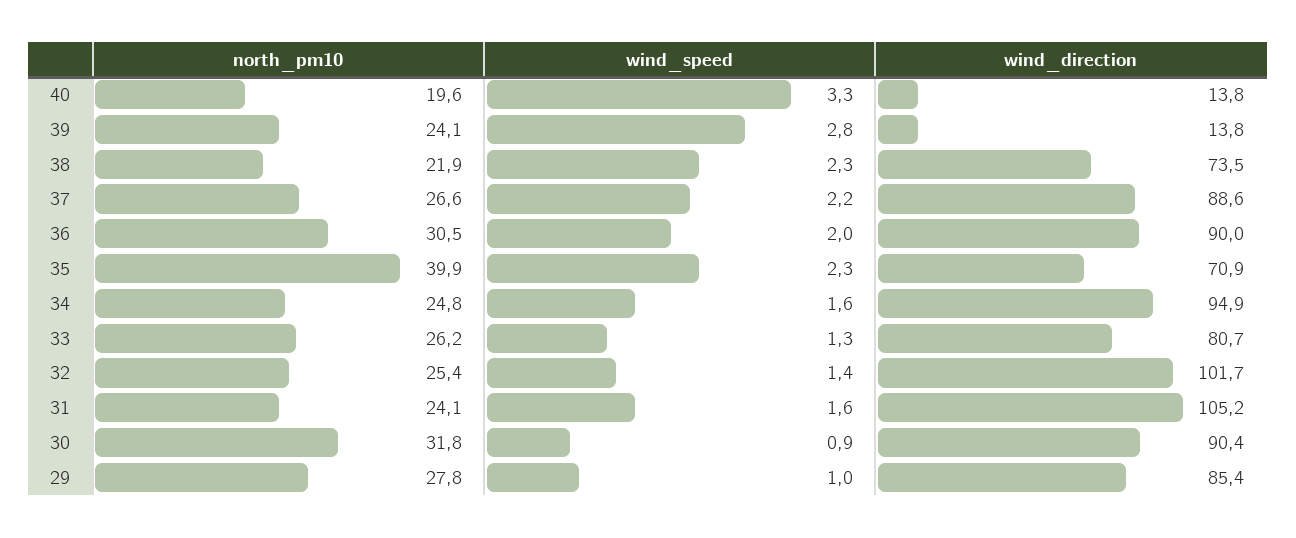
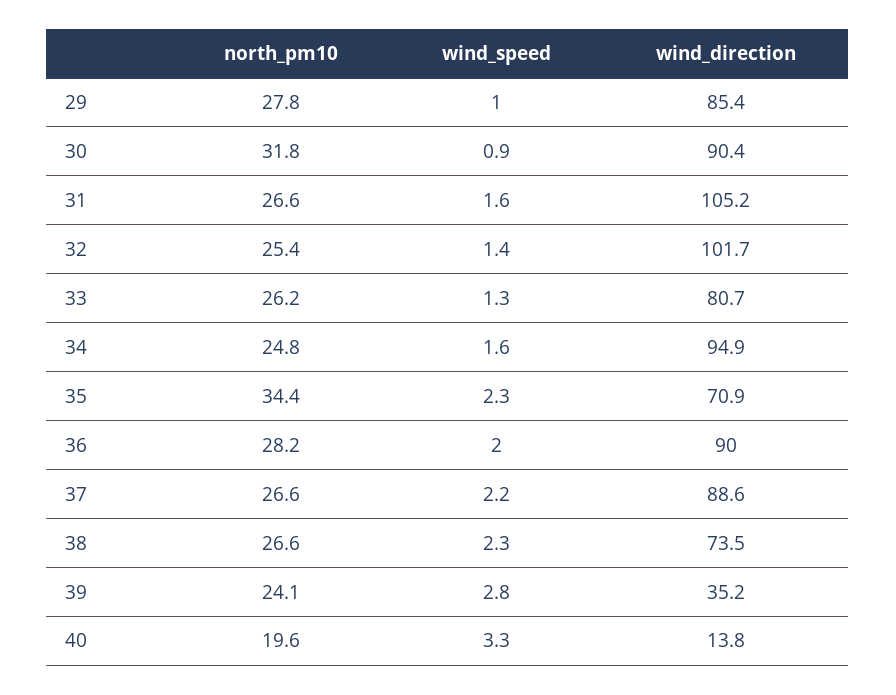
wind_direction, 39: 13.8 -> 35.2
north_pm10, 38: 21.9 -> 26.6
north_pm10, 36: 30.5 -> 28.2
north_pm10, 35: 39.9 -> 34.4
north_pm10, 31: 24.1 -> 26.6

